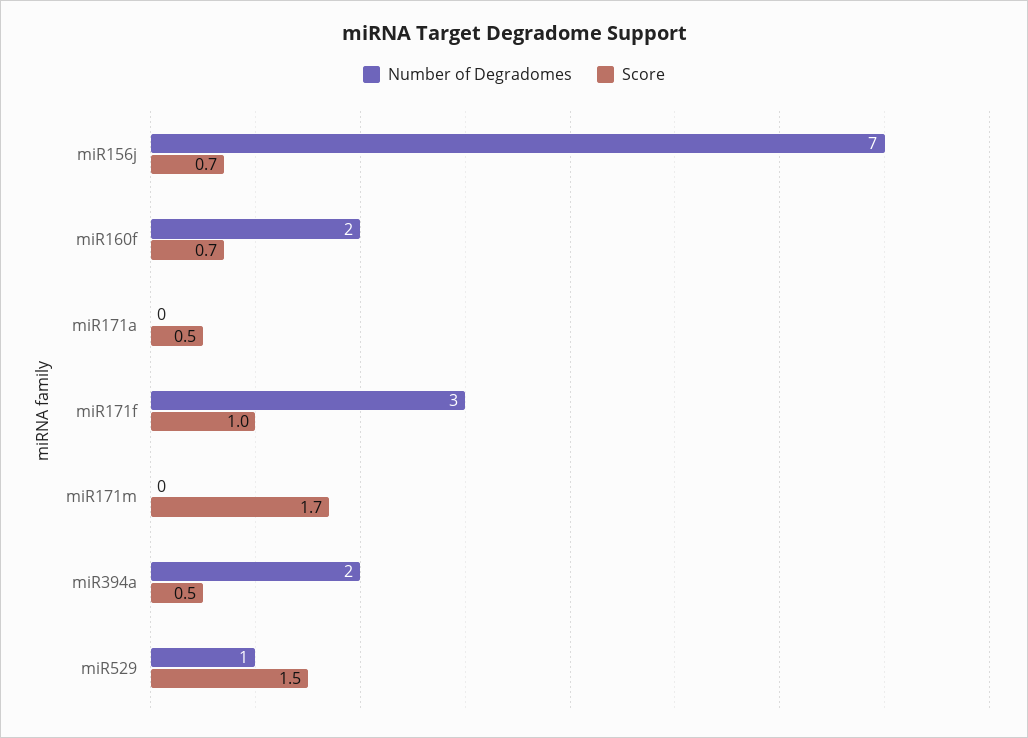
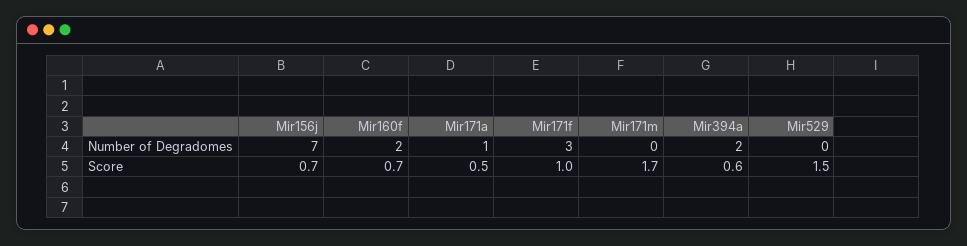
Number of Degradomes, miR171a: 0 -> 1
Score, miR394a: 0.5 -> 0.6
Number of Degradomes, miR529: 1 -> 0

